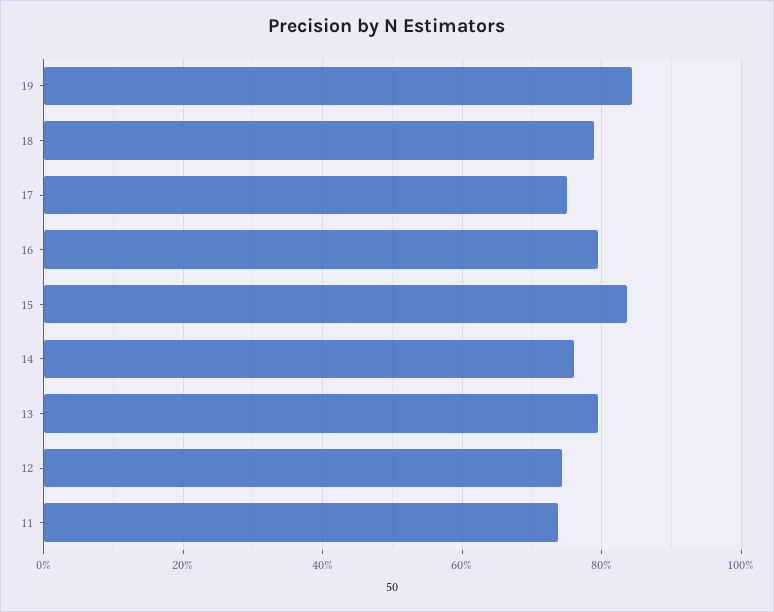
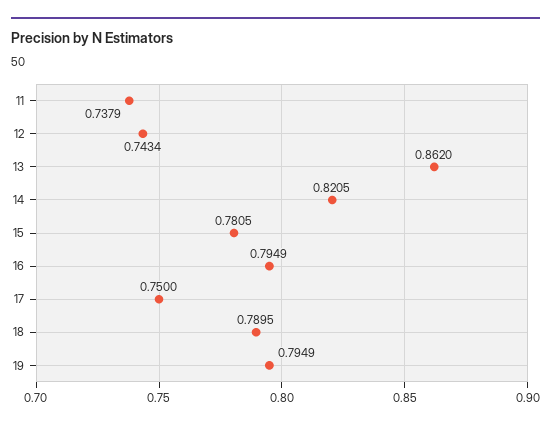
19: 0.84 -> 0.7949
15: 0.84 -> 0.7805
14: 0.76 -> 0.8205
13: 0.8 -> 0.862

